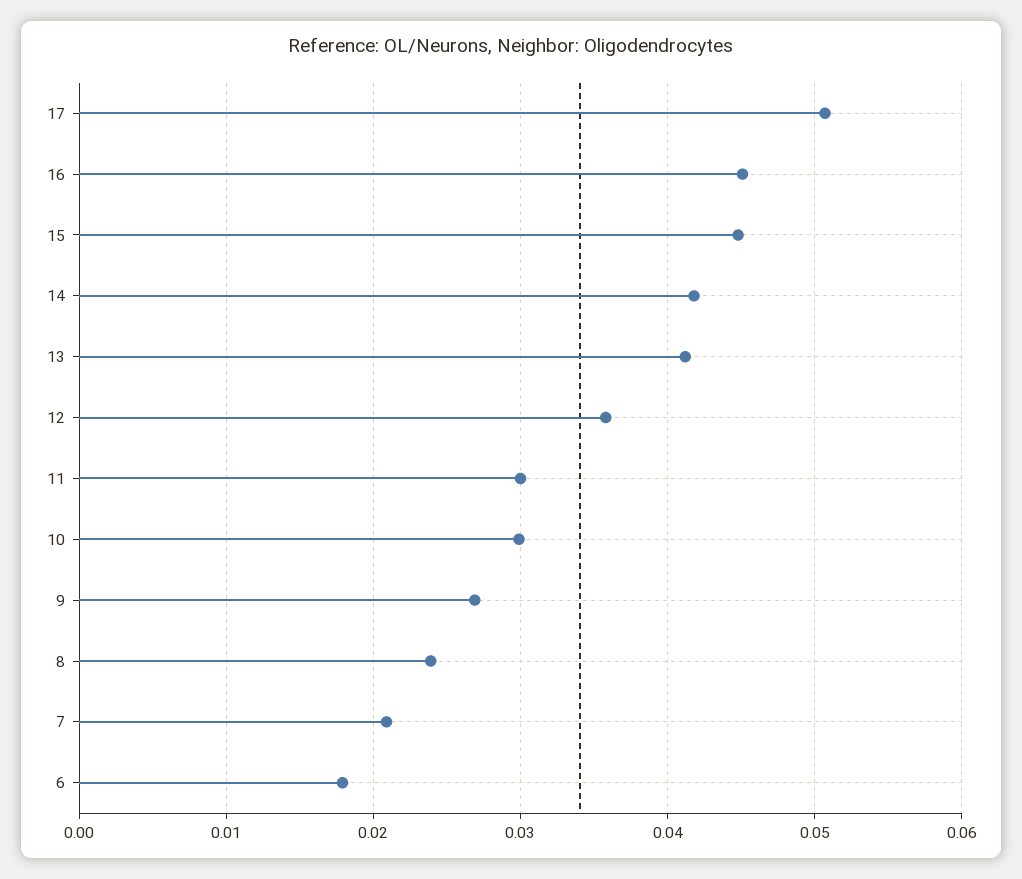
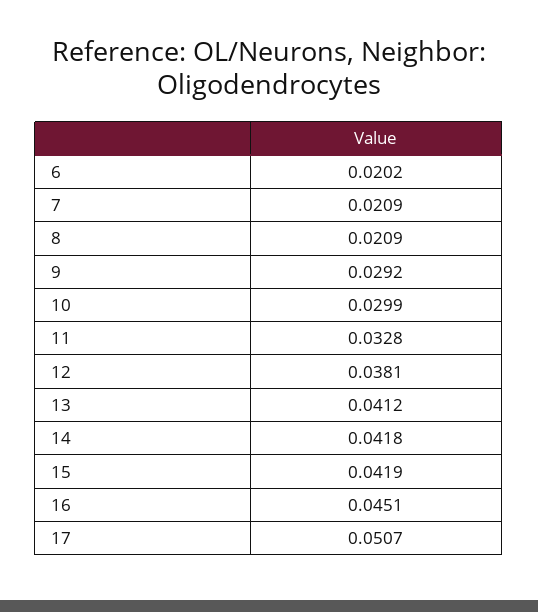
15: 0.045 -> 0.0419
12: 0.036 -> 0.0381
11: 0.03 -> 0.0328
9: 0.027 -> 0.0292
8: 0.024 -> 0.0209
6: 0.018 -> 0.0202

